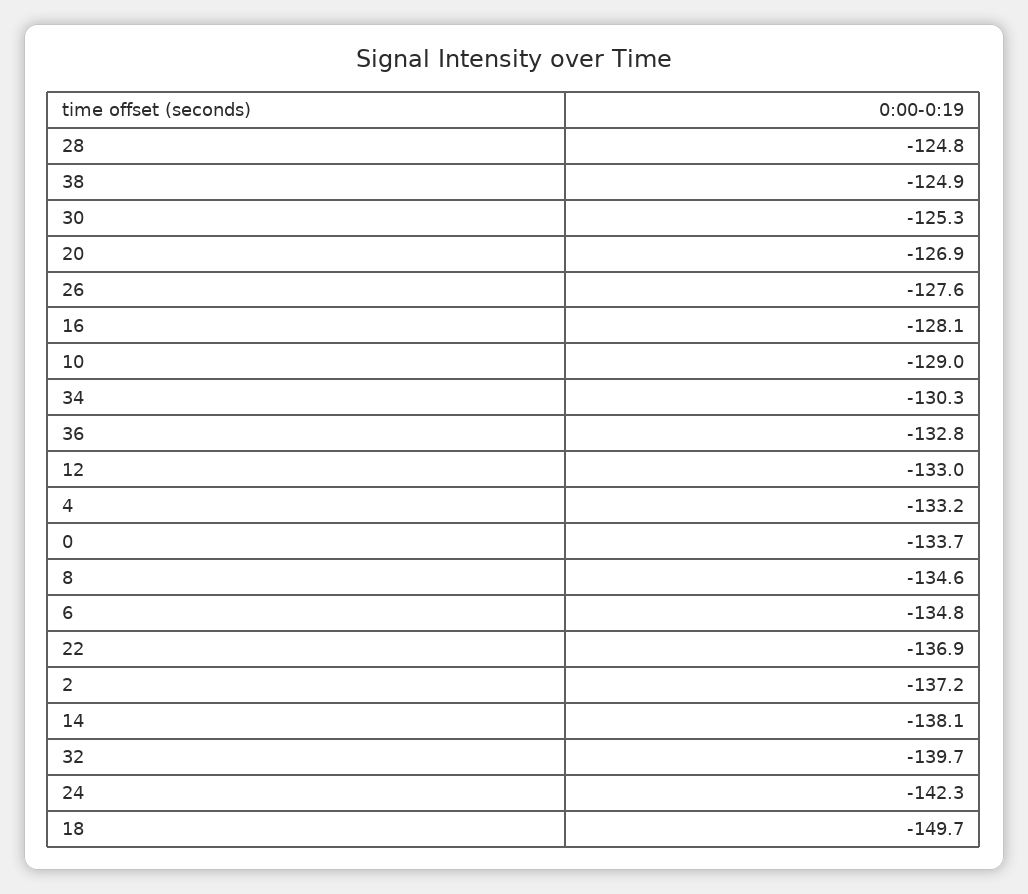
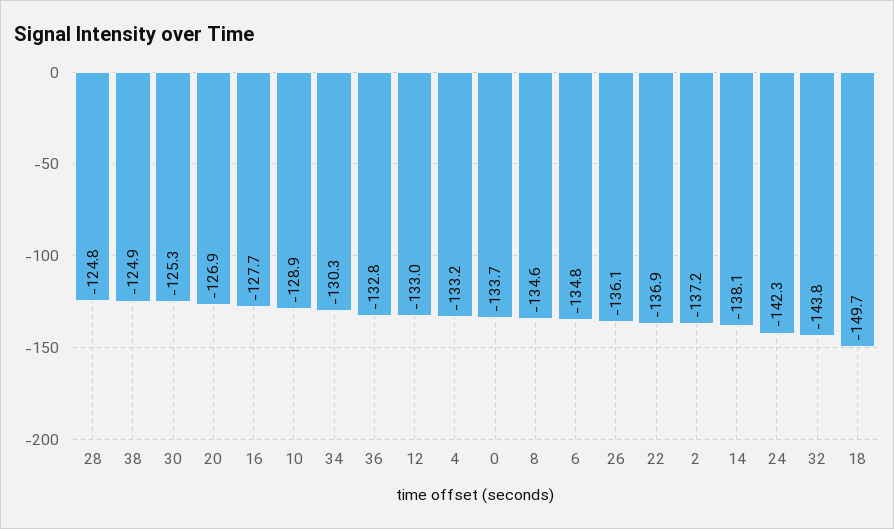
26: -127.6 -> -136.1
16: -128.1 -> -127.7
10: -129 -> -128.9
32: -139.7 -> -143.8

